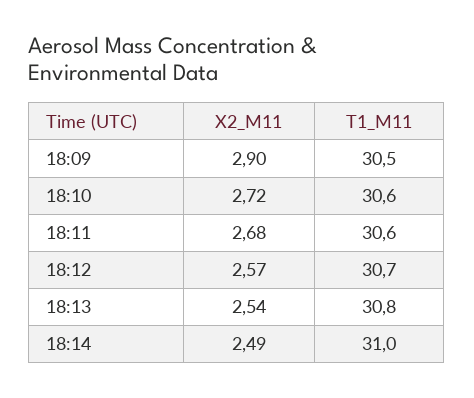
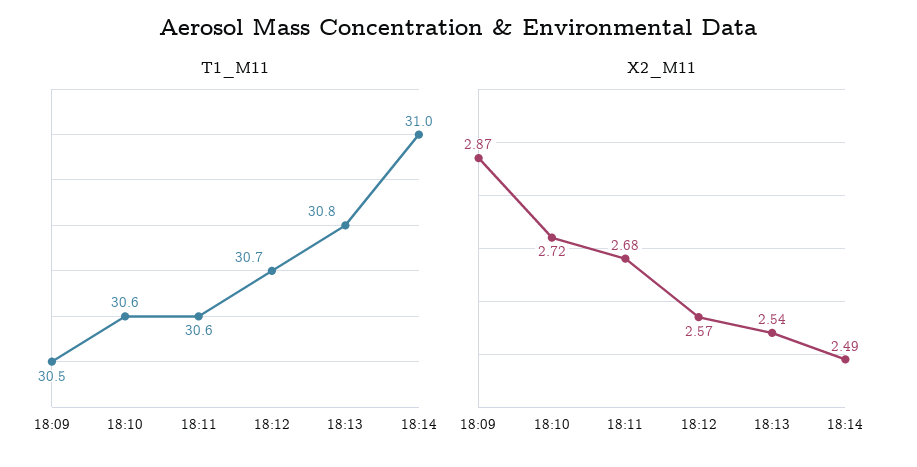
X2_M11, 18:09: 2.9 -> 2.87

